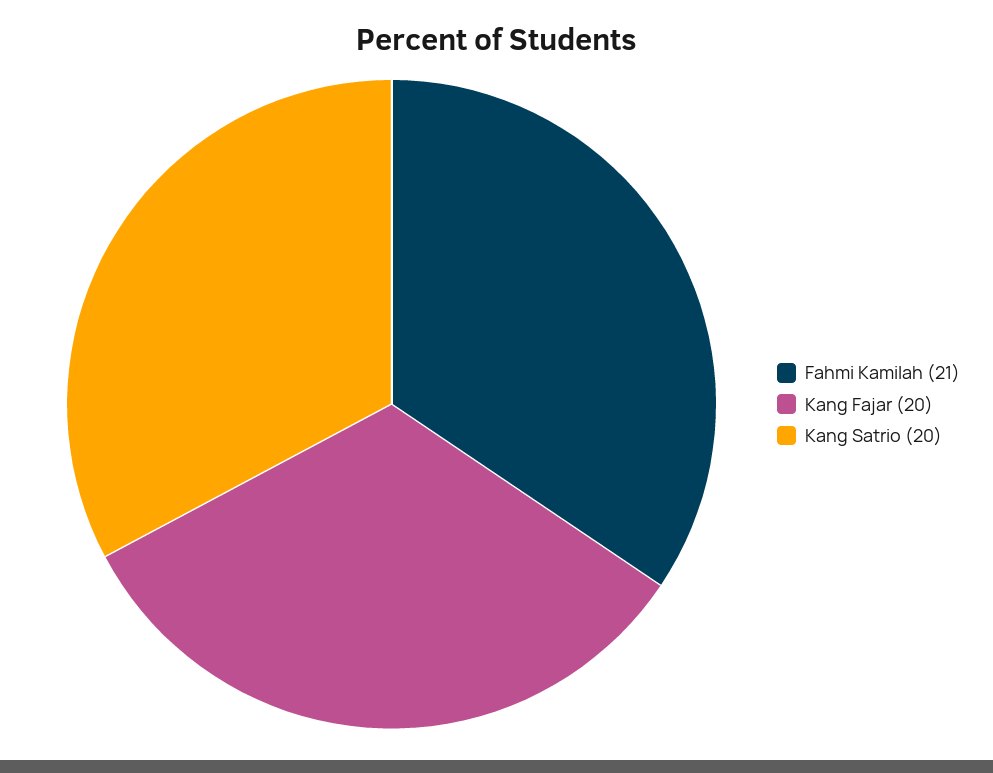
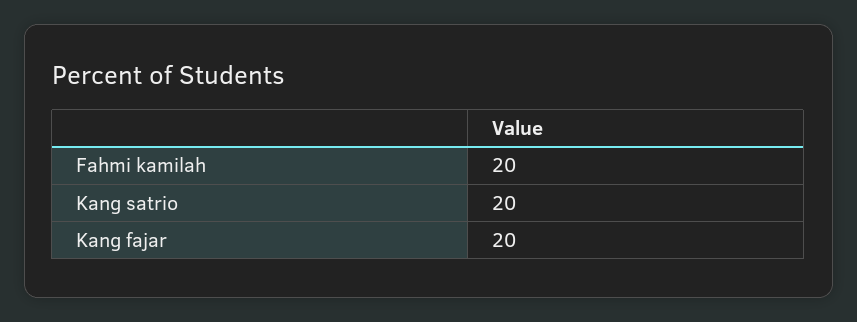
Fahmi Kamilah: 21 -> 20

